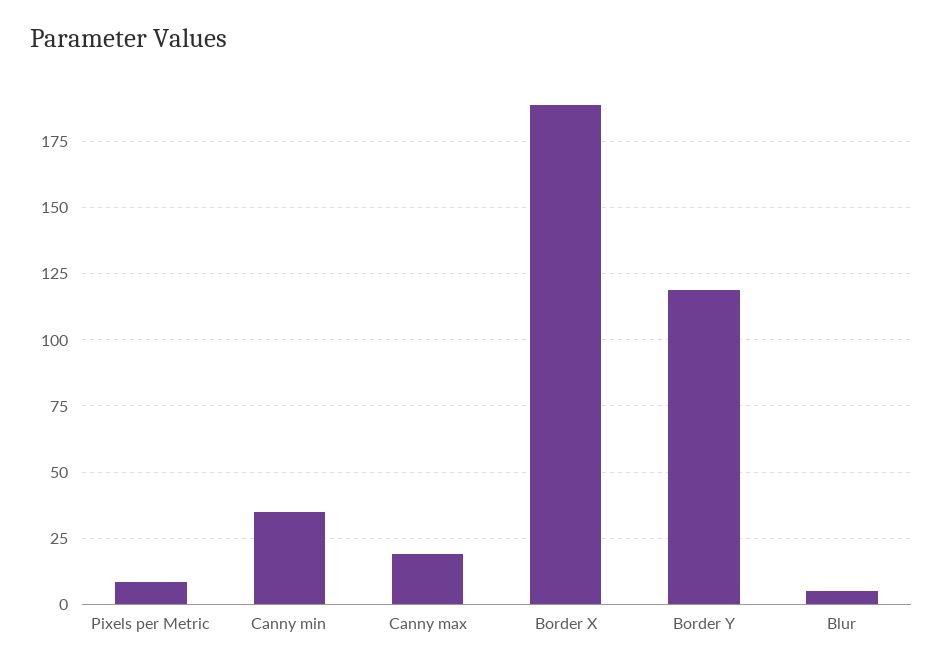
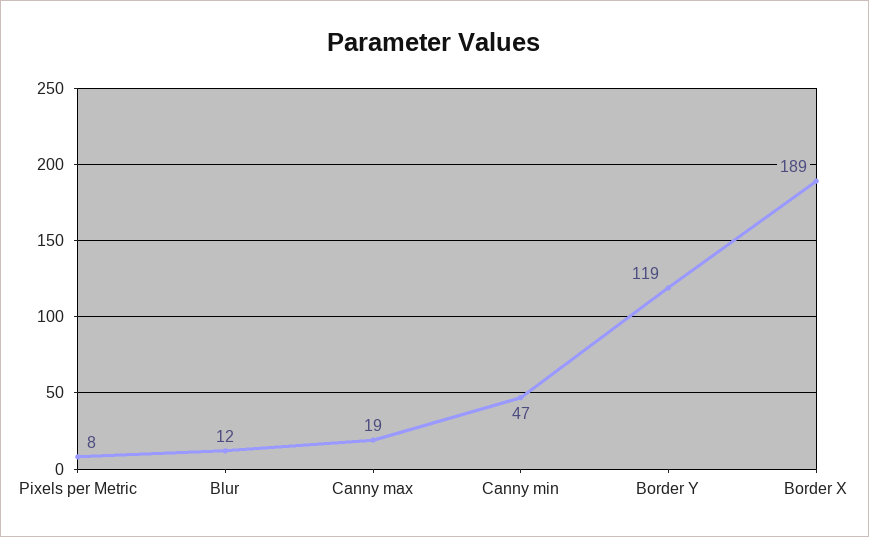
Canny min: 35 -> 47
Blur: 5 -> 12

